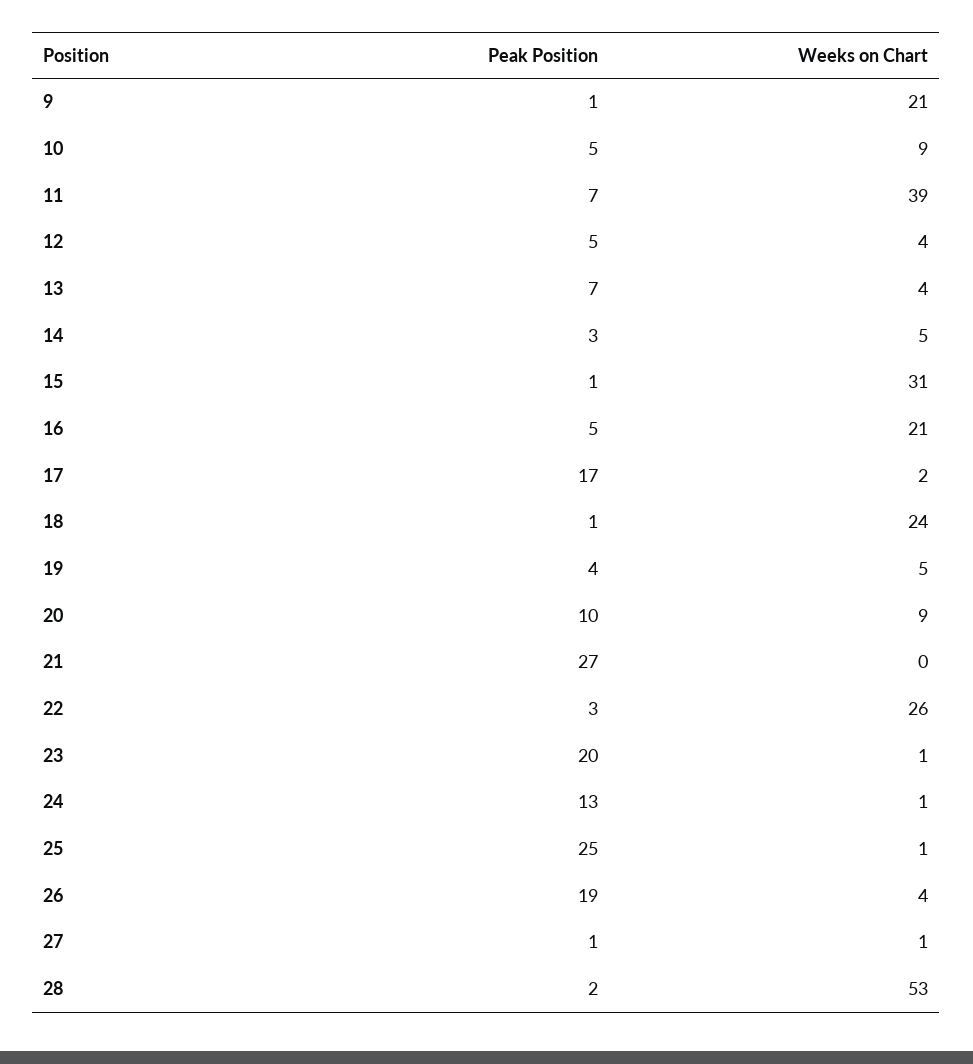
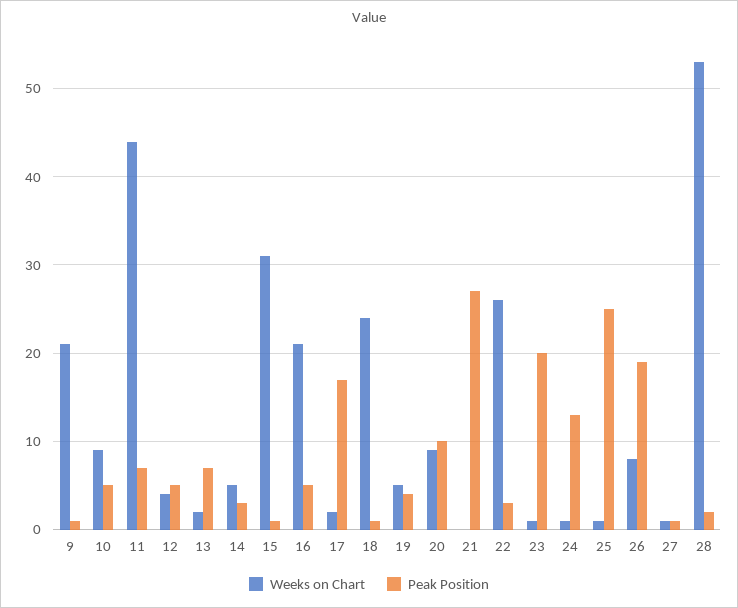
Weeks on Chart, 11: 39 -> 44
Weeks on Chart, 13: 4 -> 2
Weeks on Chart, 26: 4 -> 8

